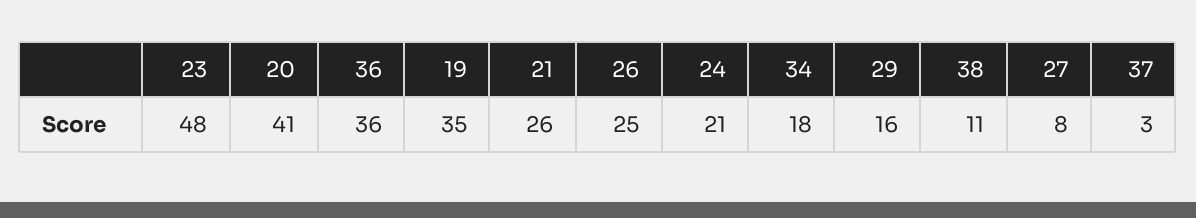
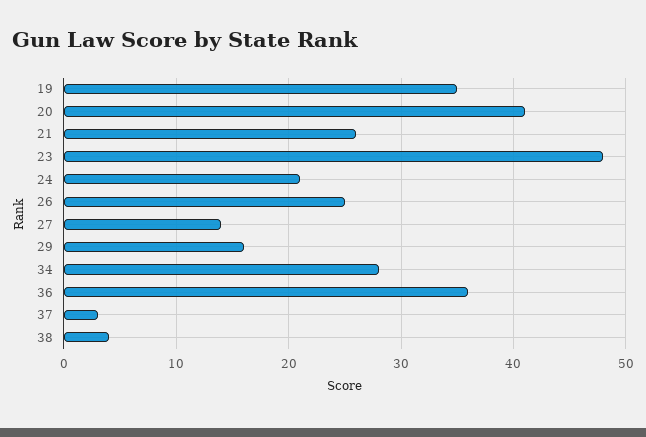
34: 18 -> 28
38: 11 -> 4
27: 8 -> 14

